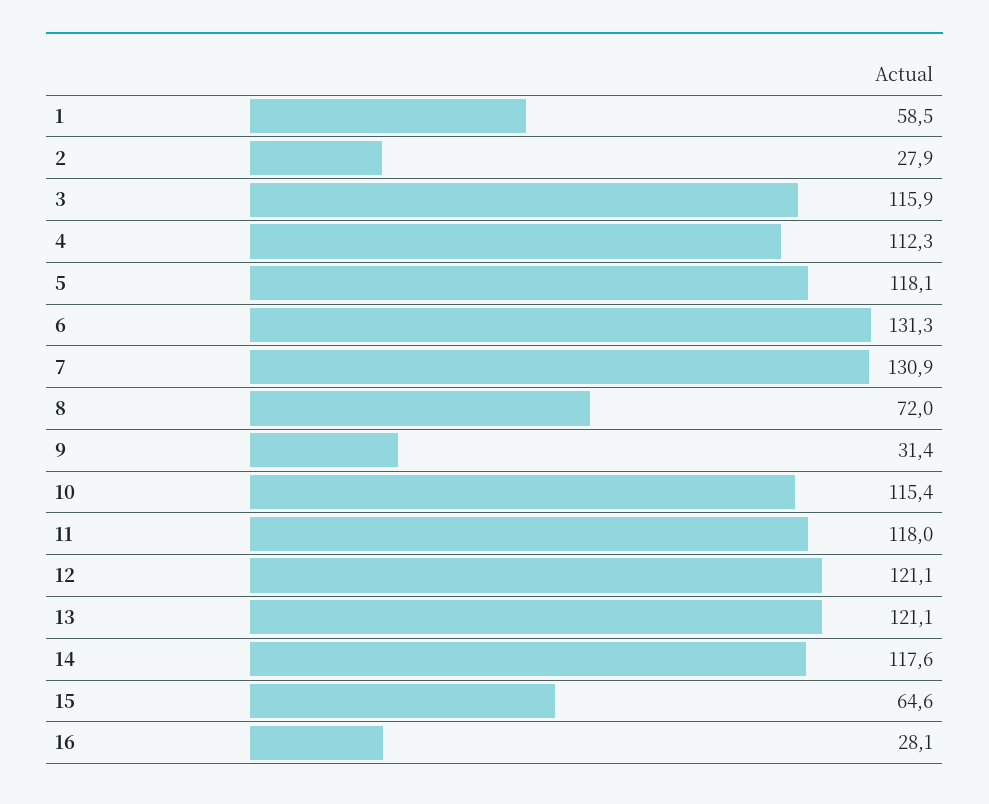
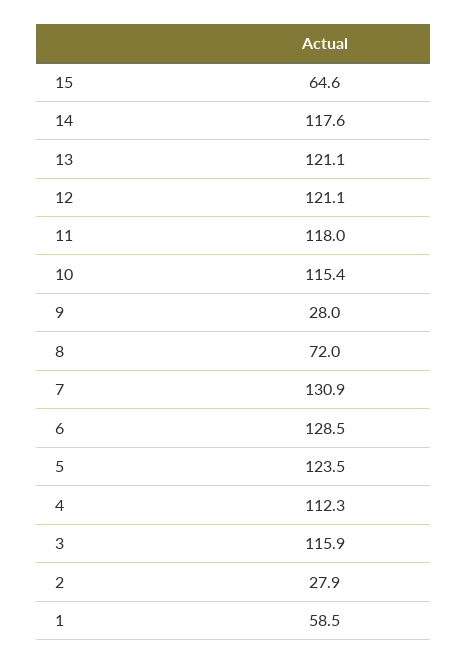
5: 118.1 -> 123.5
6: 131.3 -> 128.5
9: 31.4 -> 28
16: 28.1 -> none

